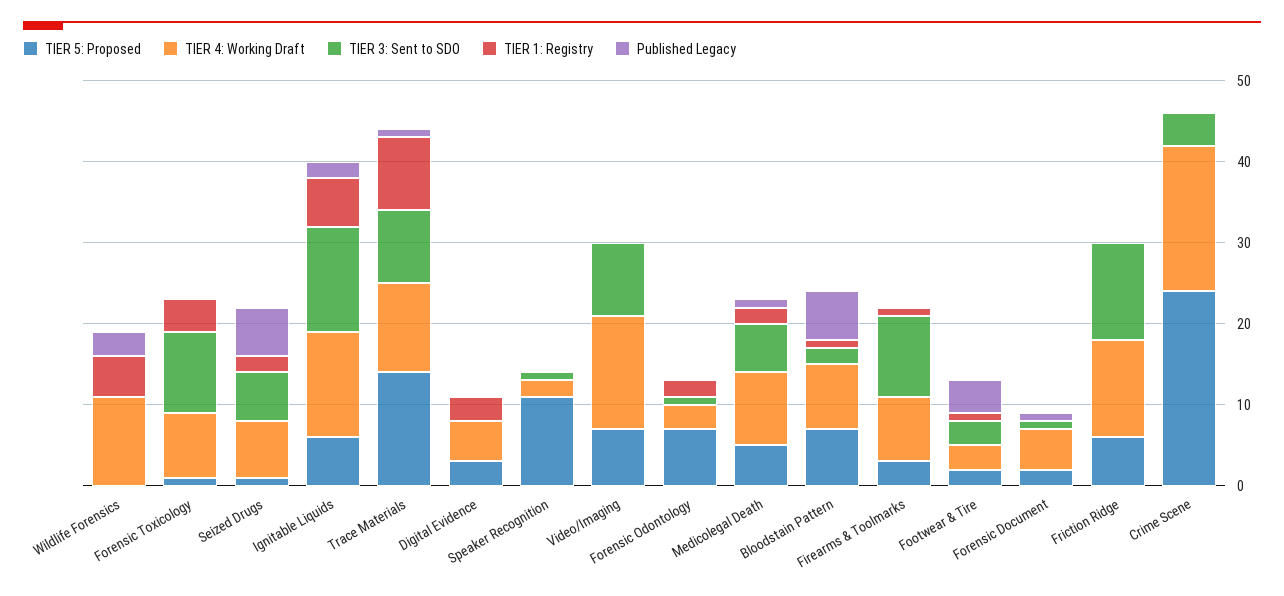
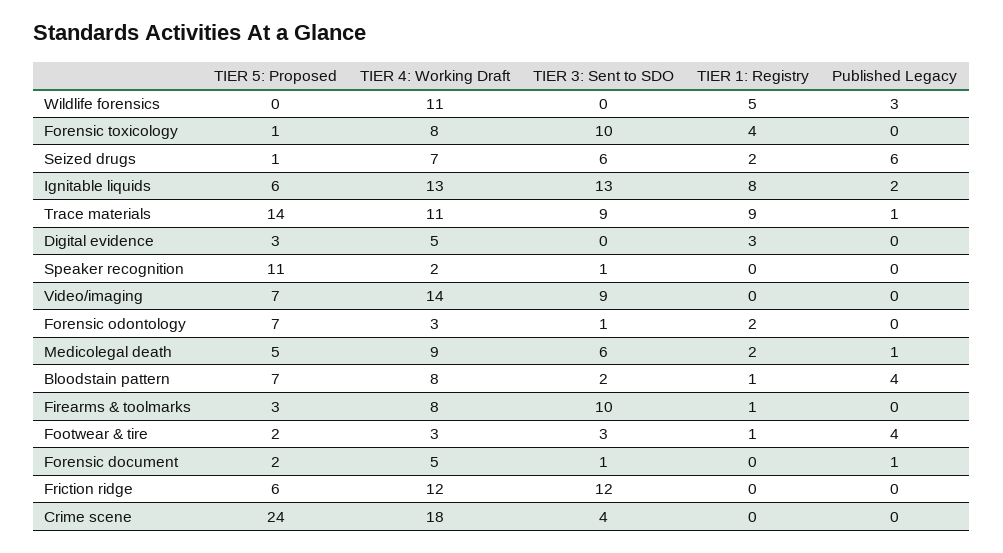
TIER 1: Registry, Ignitable Liquids: 6 -> 8
Published Legacy, Bloodstain Pattern: 6 -> 4

